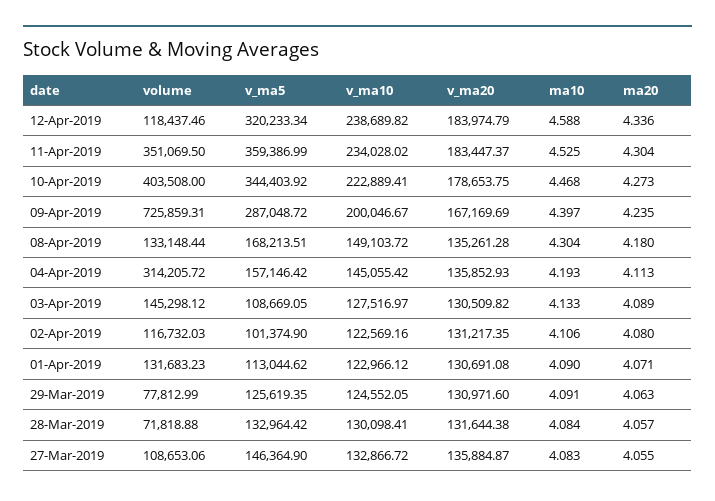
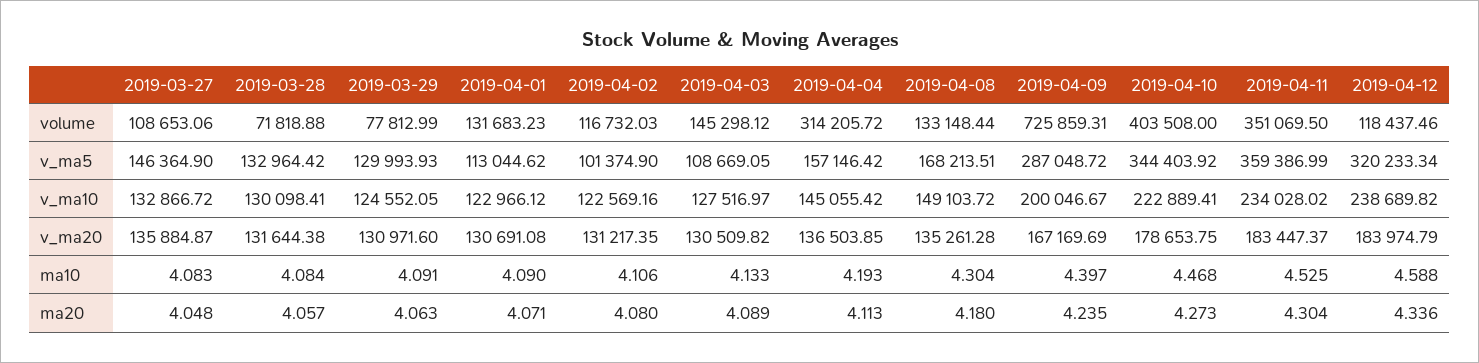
v_ma20, 04-Apr-2019: 135852.93 -> 136503.85
v_ma5, 29-Mar-2019: 125619.35 -> 129993.93
ma20, 27-Mar-2019: 4.055 -> 4.048

